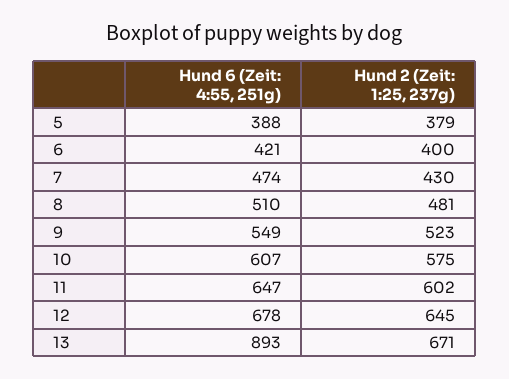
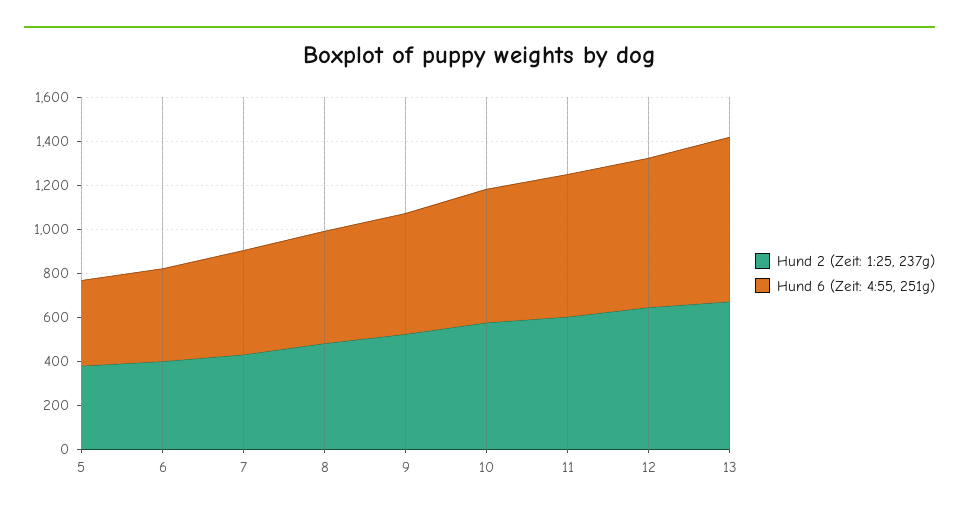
Hund 6 (Zeit: 4:55, 251g), 13: 893 -> 750

